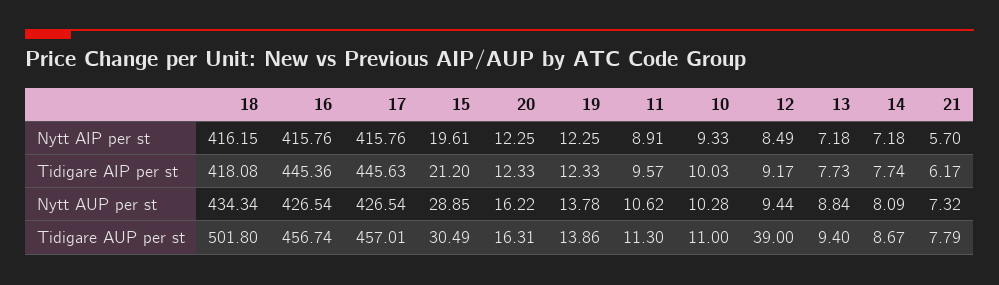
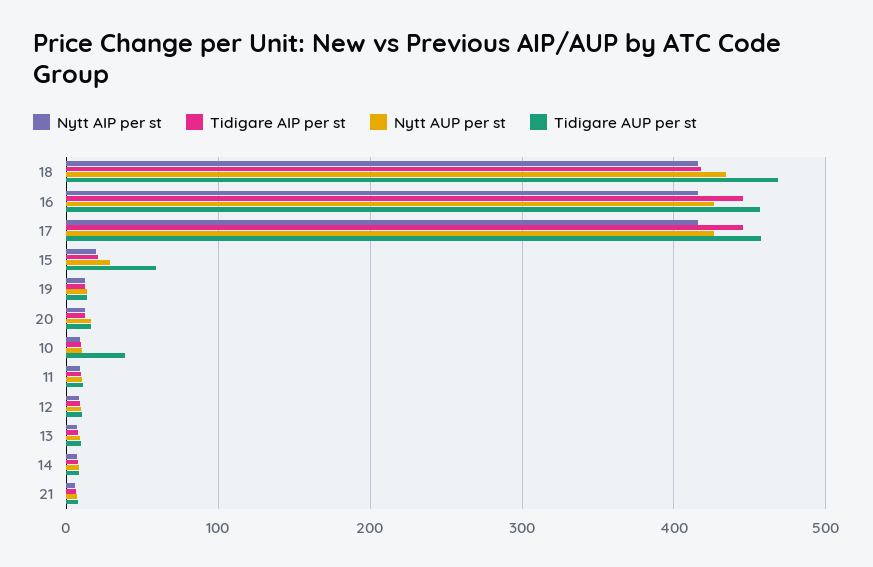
Tidigare AUP per st, 18: 501.8 -> 470
Tidigare AUP per st, 15: 30.49 -> 60
Tidigare AUP per st, 10: 11 -> 40
Tidigare AUP per st, 12: 39 -> 10

